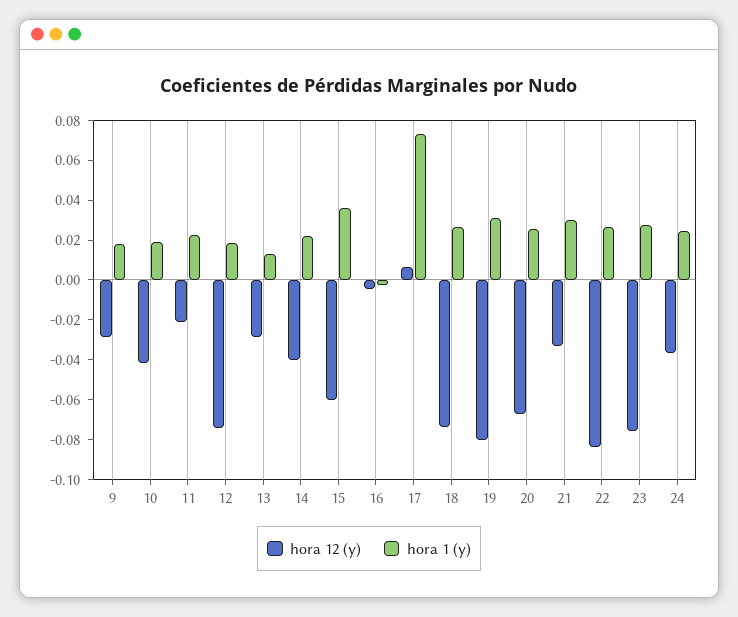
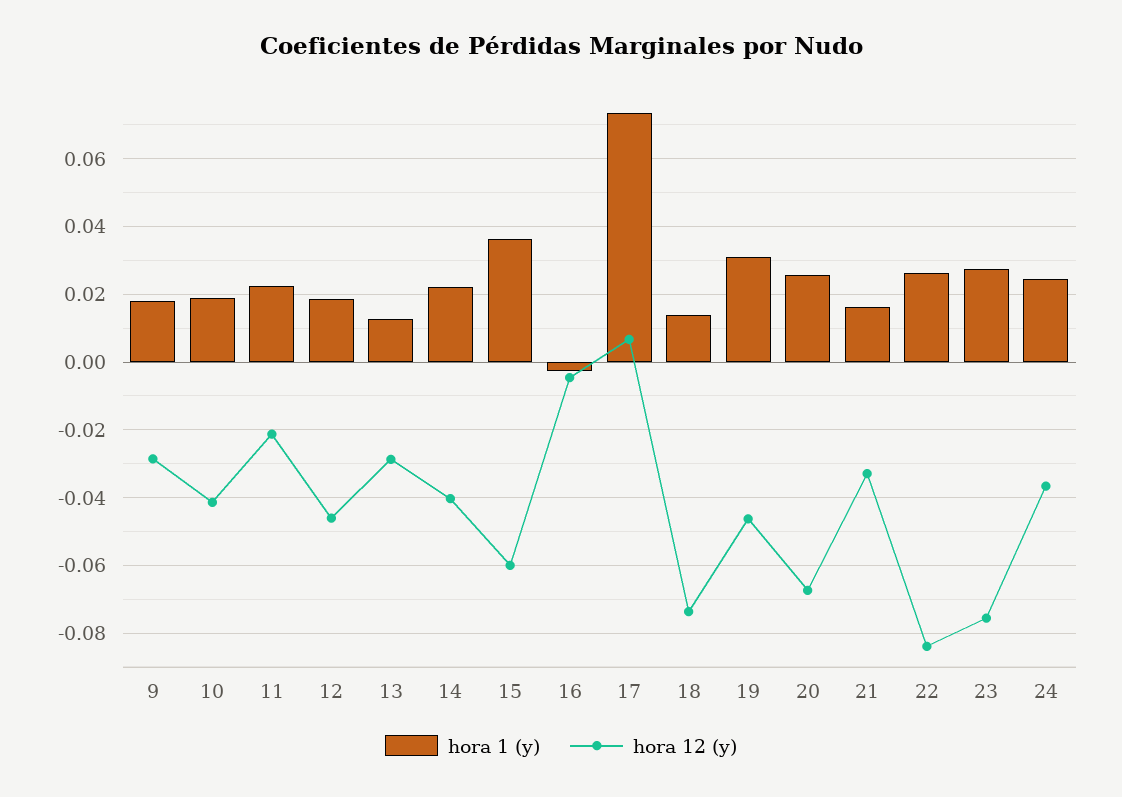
hora 12 (y), 12: -0.075 -> -0.046
hora 1 (y), 18: 0.025 -> 0.014
hora 12 (y), 19: -0.08 -> -0.046
hora 1 (y), 21: 0.03 -> 0.016

